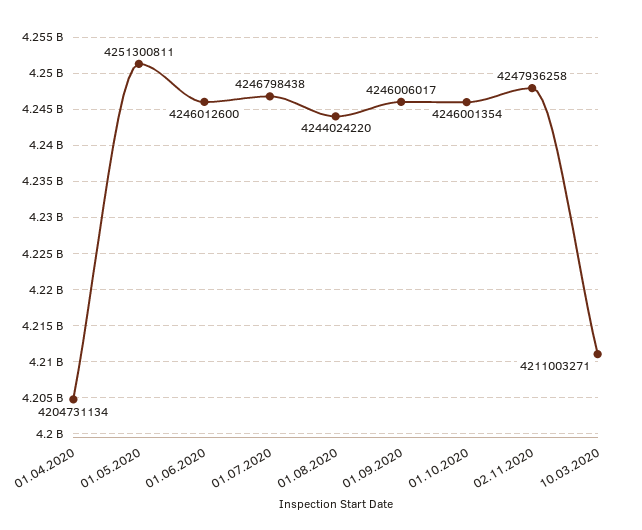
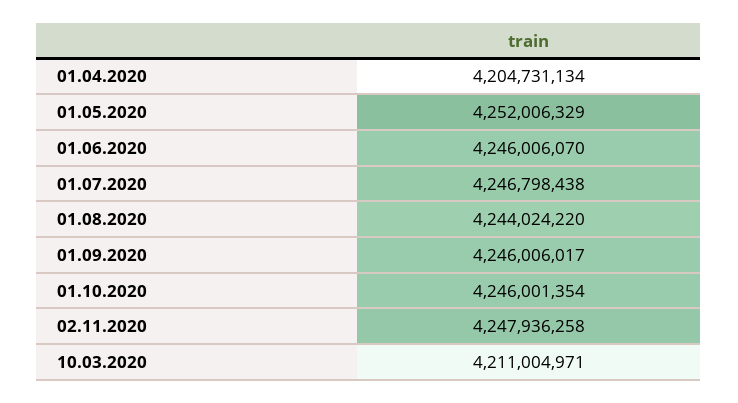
01.05.2020: 4251300811 -> 4252006329
01.06.2020: 4246012600 -> 4246006070
10.03.2020: 4211003271 -> 4211004971

